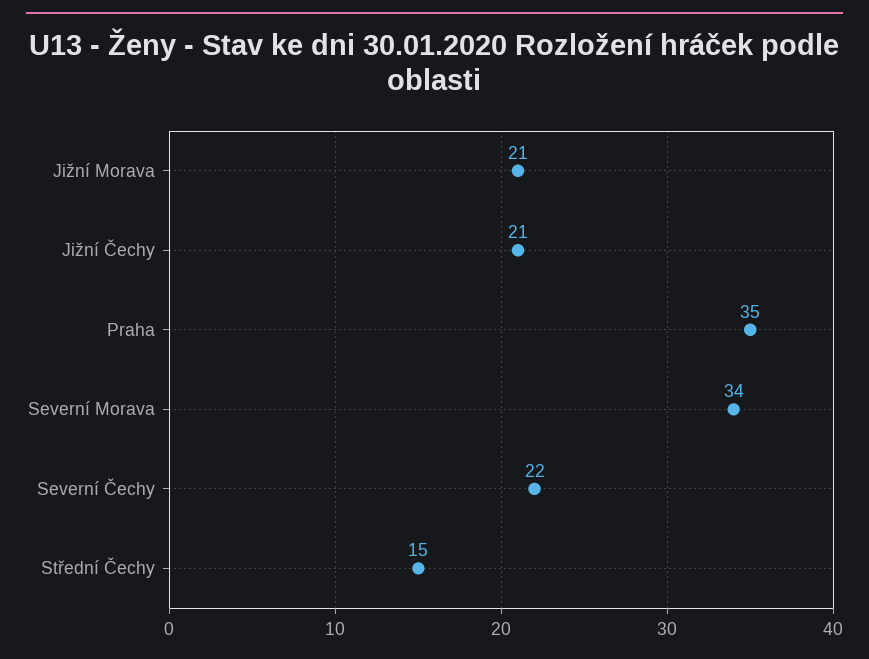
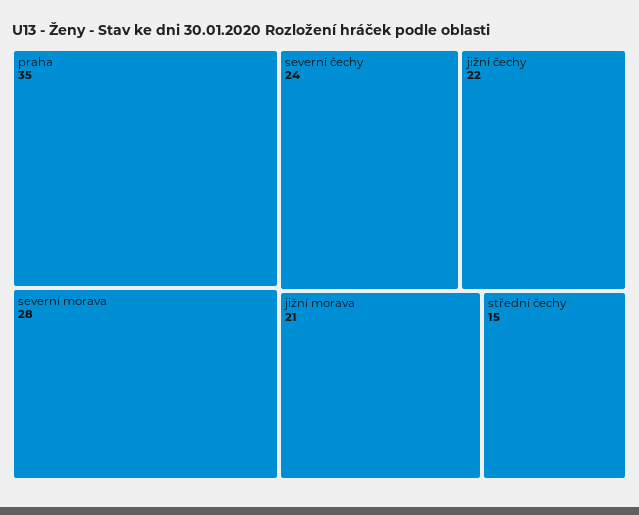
Jižní Čechy: 21 -> 22
Severní Morava: 34 -> 28
Severní Čechy: 22 -> 24

